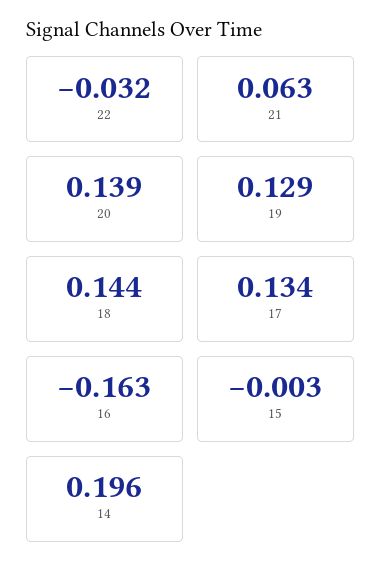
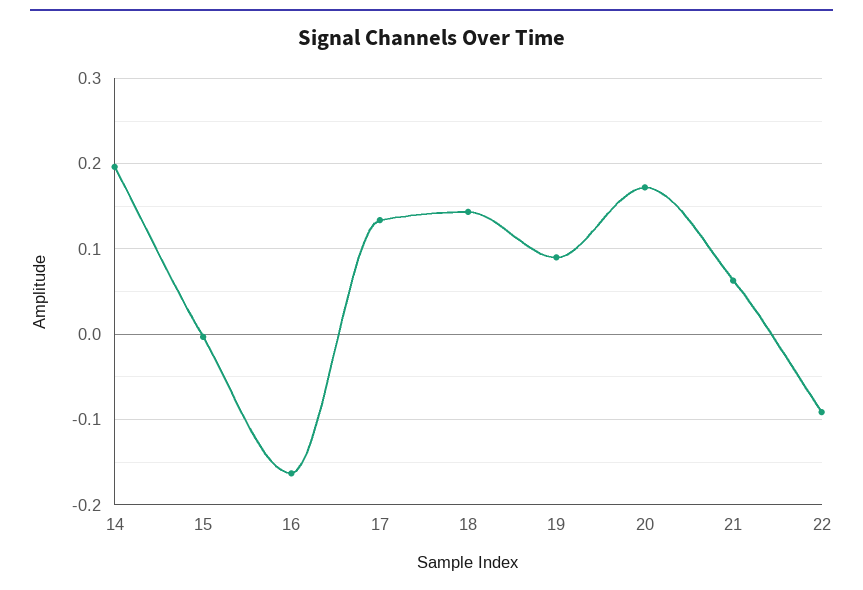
22: -0.032 -> -0.09
20: 0.139 -> 0.17
19: 0.129 -> 0.09

